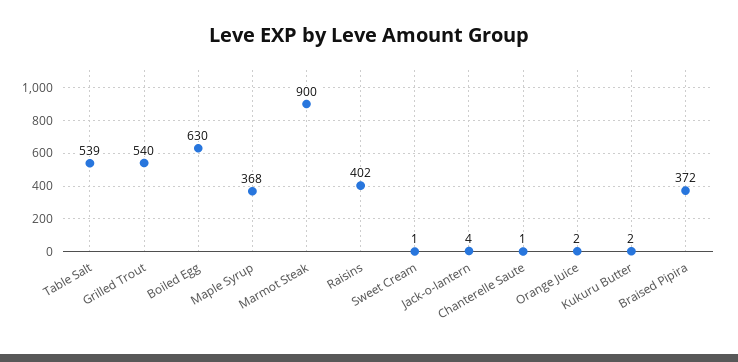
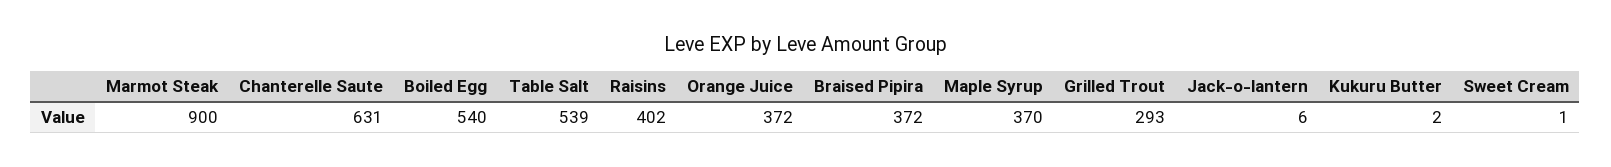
Grilled Trout: 540 -> 293
Boiled Egg: 630 -> 540
Maple Syrup: 368 -> 370
Jack-o-lantern: 4 -> 6
Chanterelle Saute: 1 -> 631
Orange Juice: 2 -> 372

